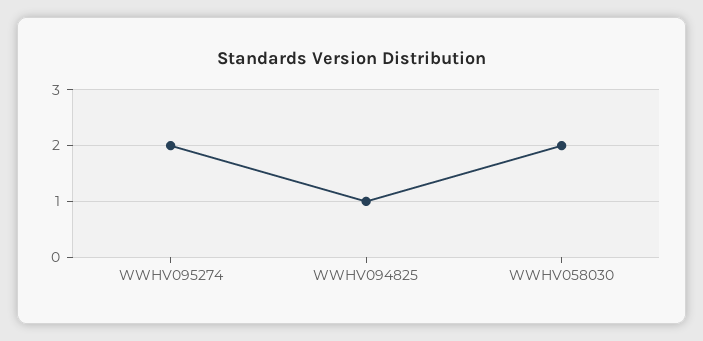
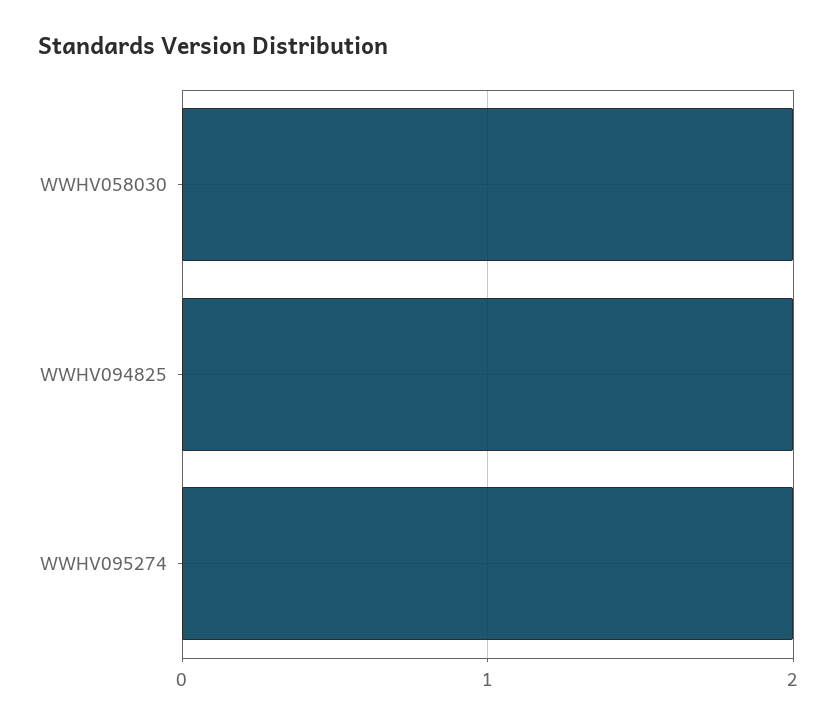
WWHV094825: 1 -> 2

